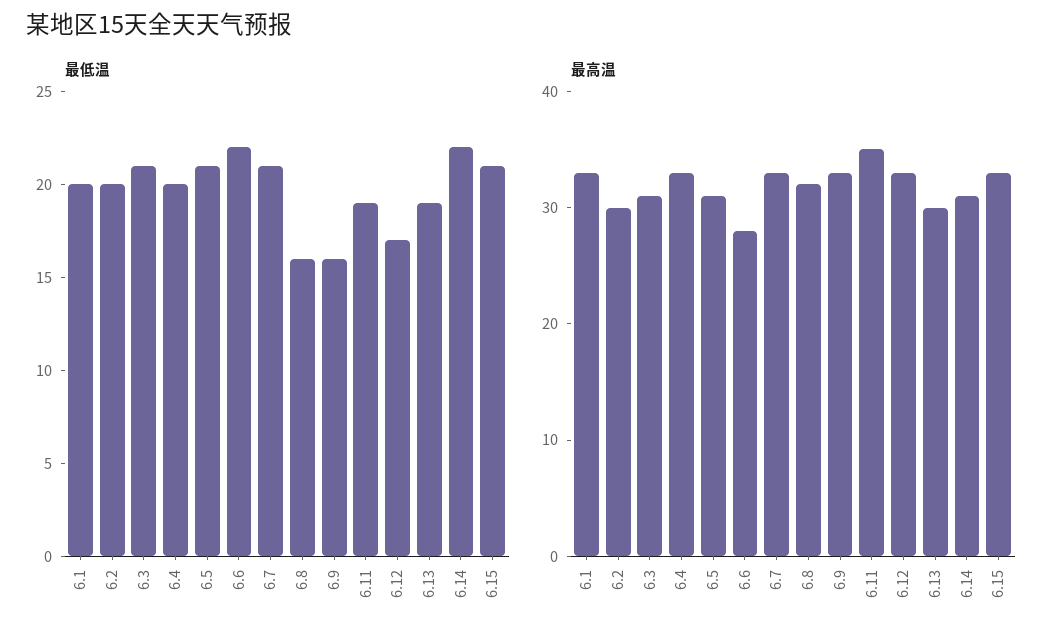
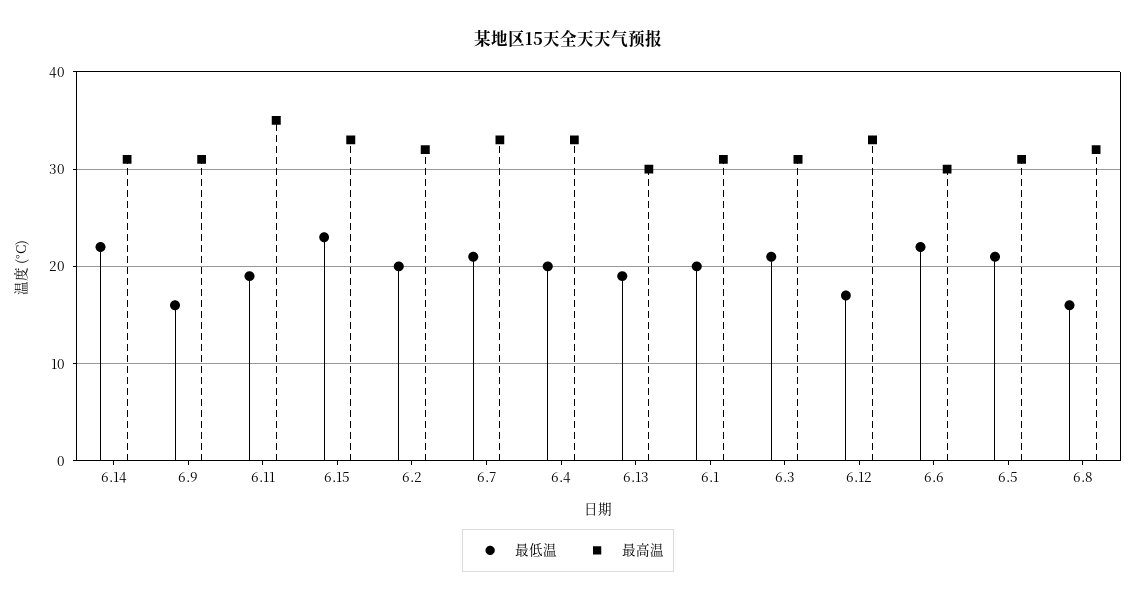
最低温, 6.15: 21 -> 23
最高温, 6.1: 33 -> 31
最高温, 6.2: 30 -> 32
最高温, 6.6: 28 -> 30
最高温, 6.9: 33 -> 31

